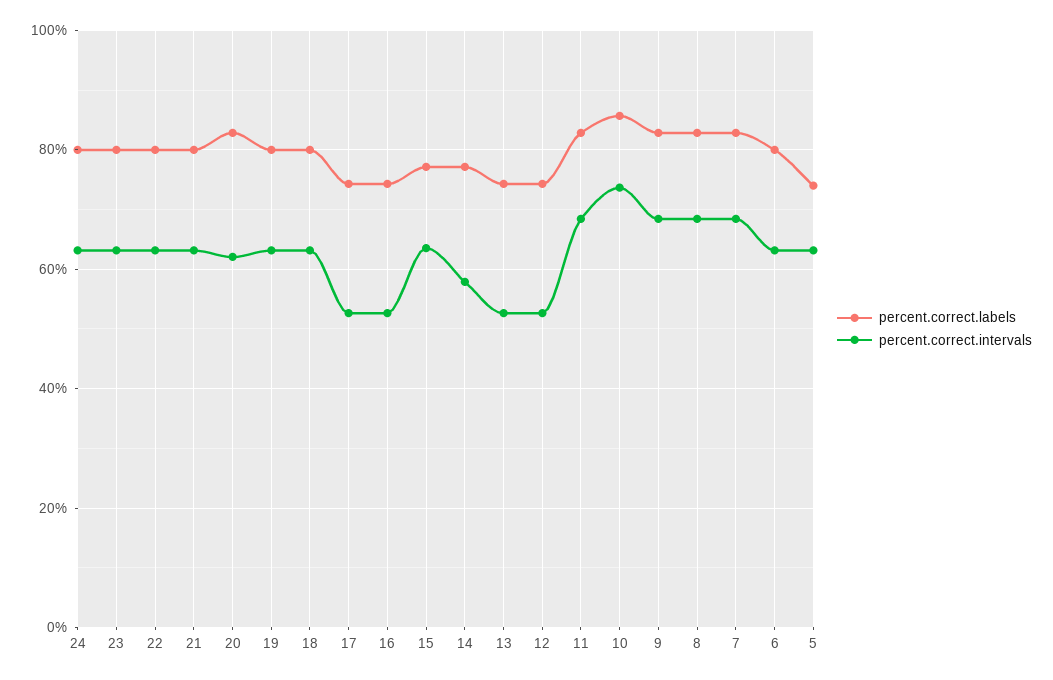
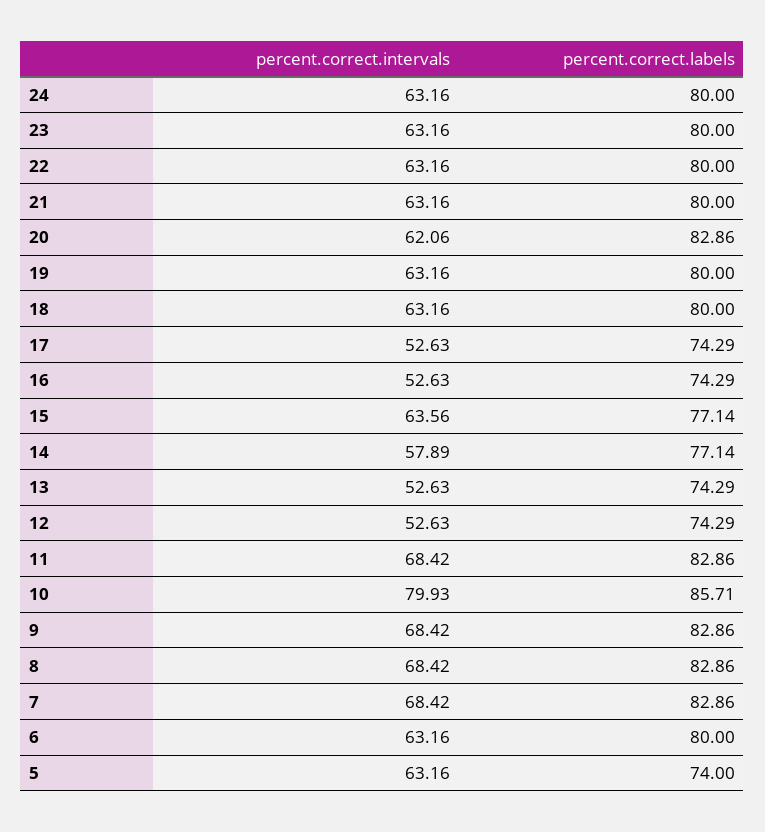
percent.correct.intervals, 10: 74 -> 79.93

